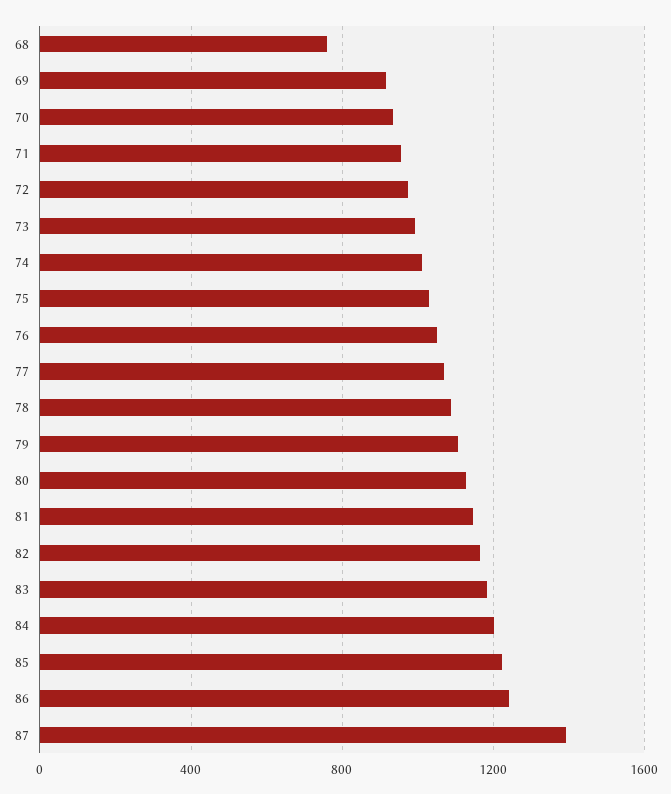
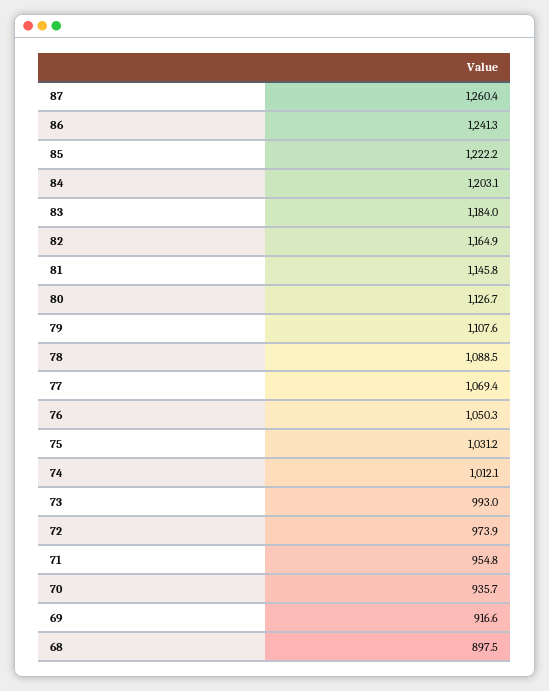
68: 750 -> 897.5
87: 1400 -> 1260.4

